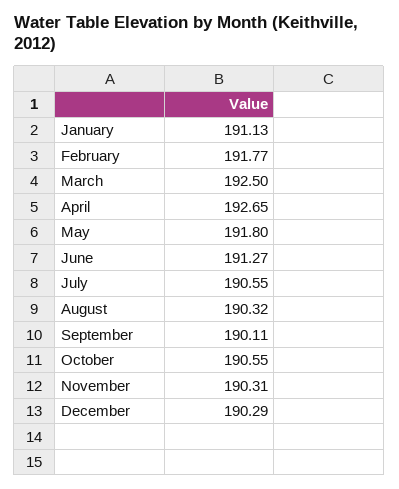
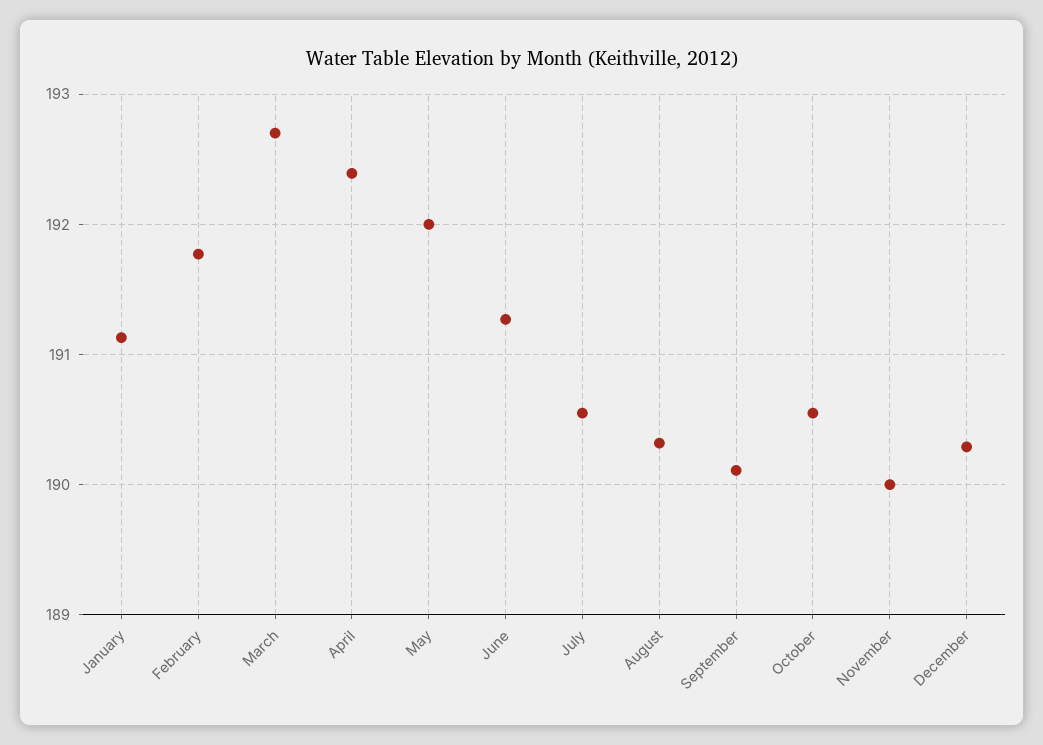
March: 192.5 -> 192.7
April: 192.65 -> 192.4
May: 191.8 -> 192
November: 190.31 -> 190

